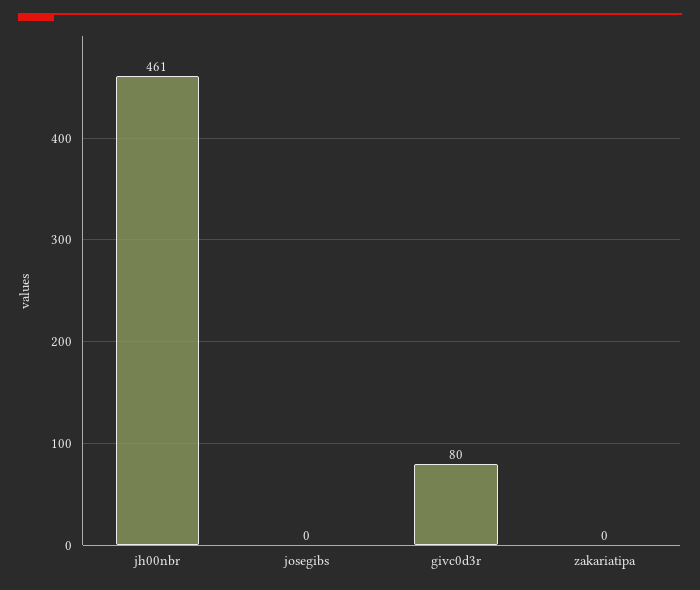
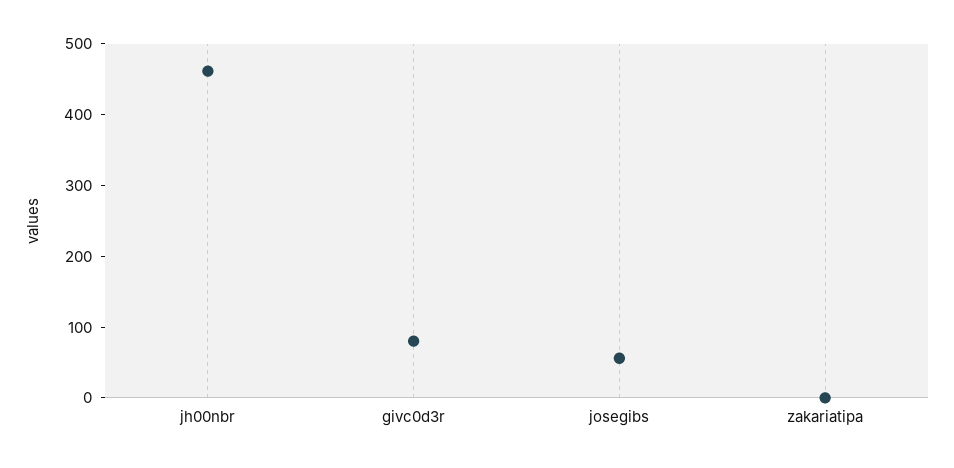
josegibs: 0 -> 60

